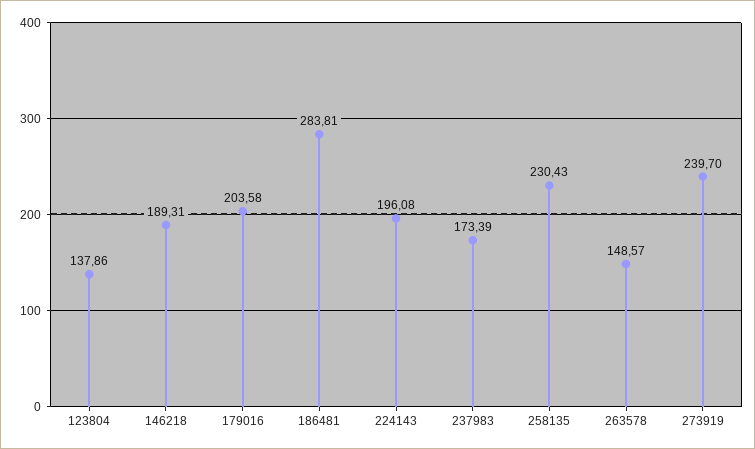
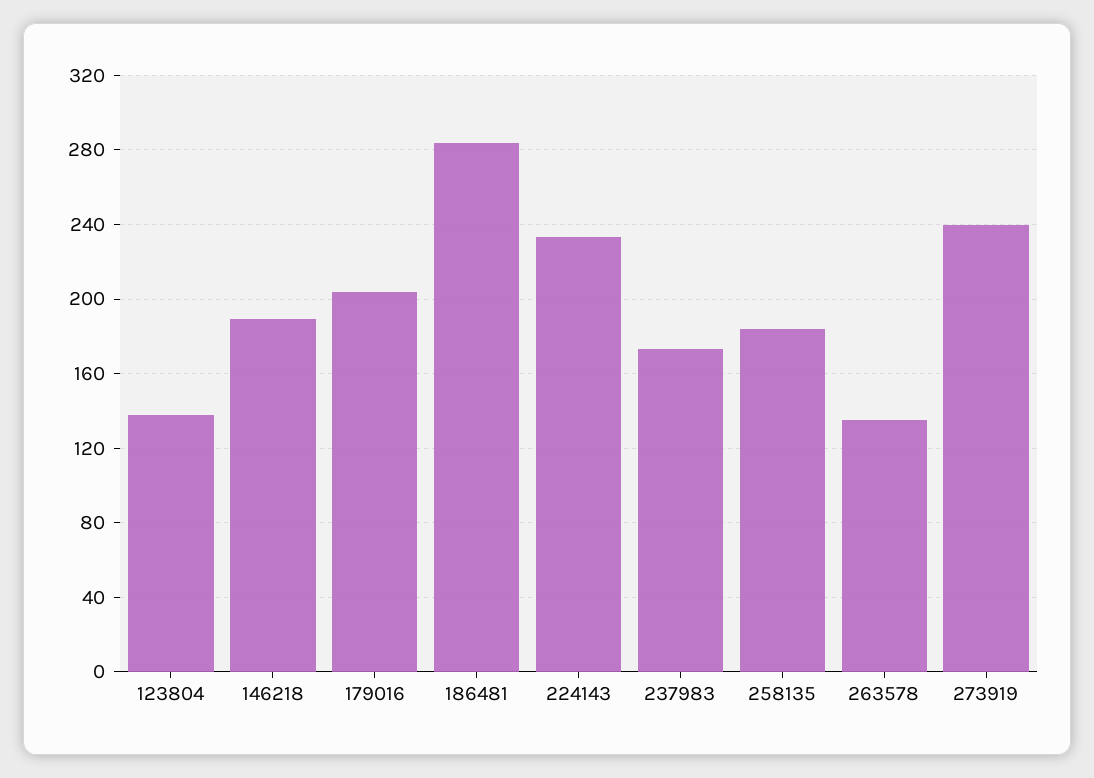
224143: 196.08 -> 235
258135: 230.43 -> 185
263578: 148.57 -> 135

